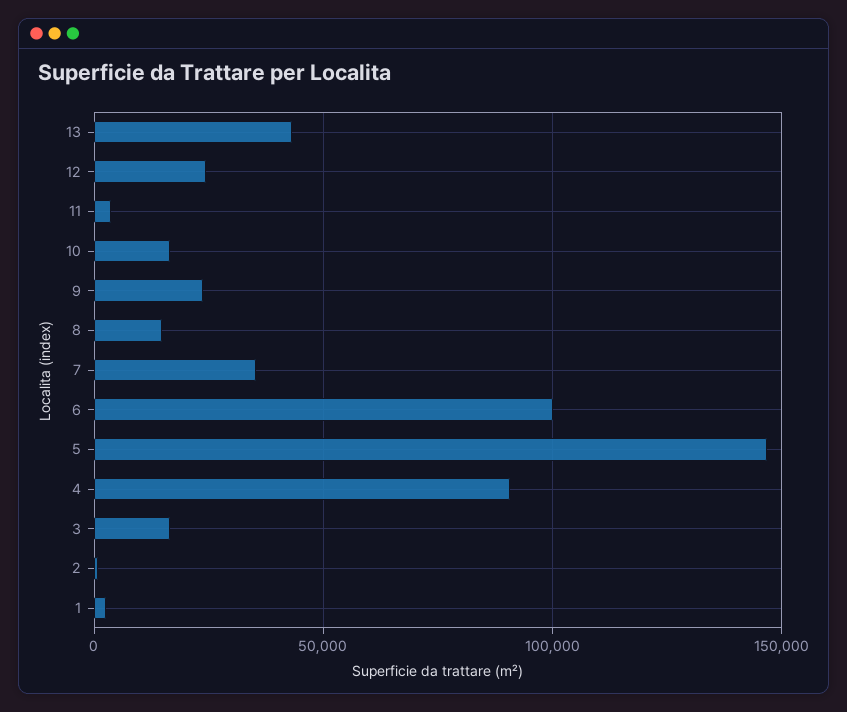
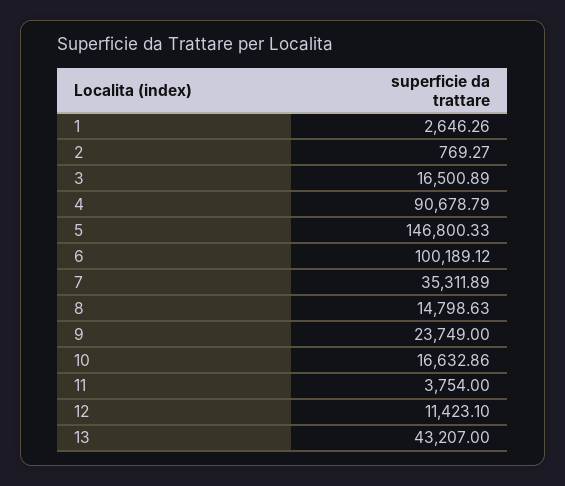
12: 25000 -> 11423.1

